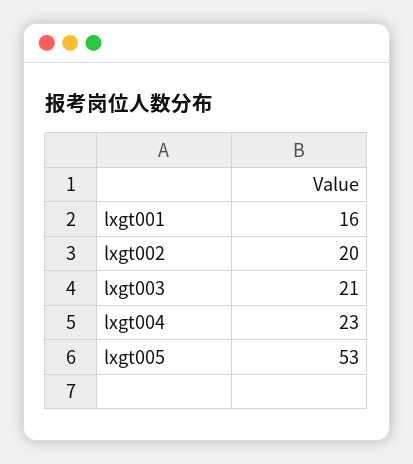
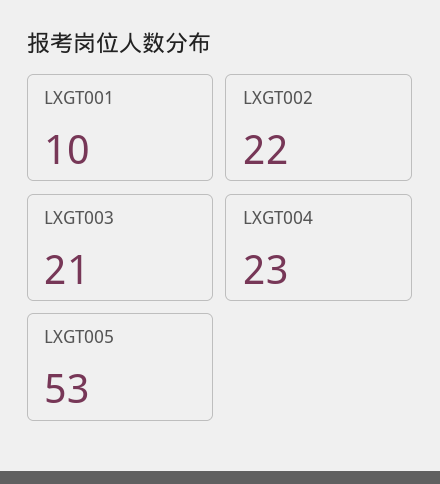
lxgt001: 16 -> 10
lxgt002: 20 -> 22

